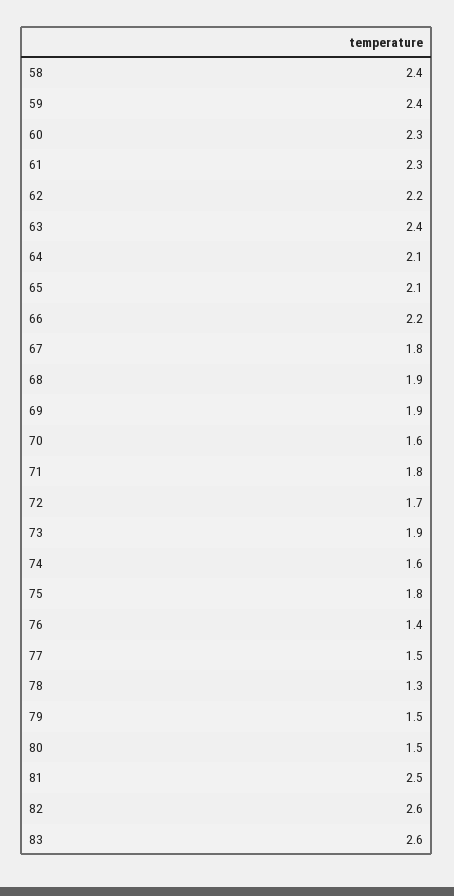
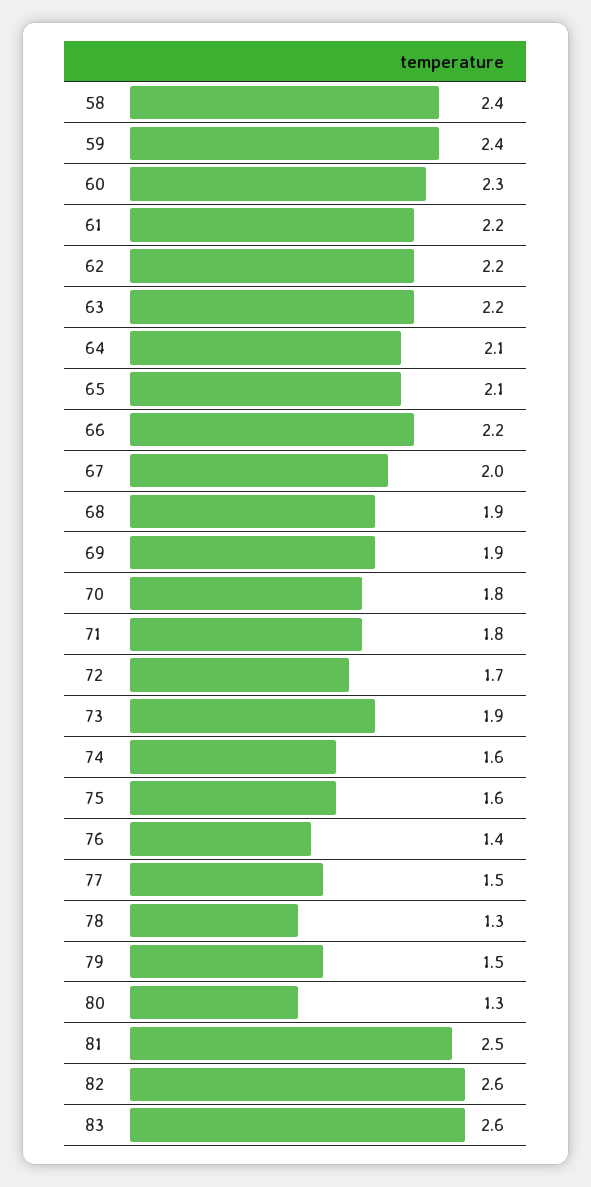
61: 2.3 -> 2.2
63: 2.4 -> 2.2
67: 1.8 -> 2
70: 1.6 -> 1.8
75: 1.8 -> 1.6
80: 1.5 -> 1.3

